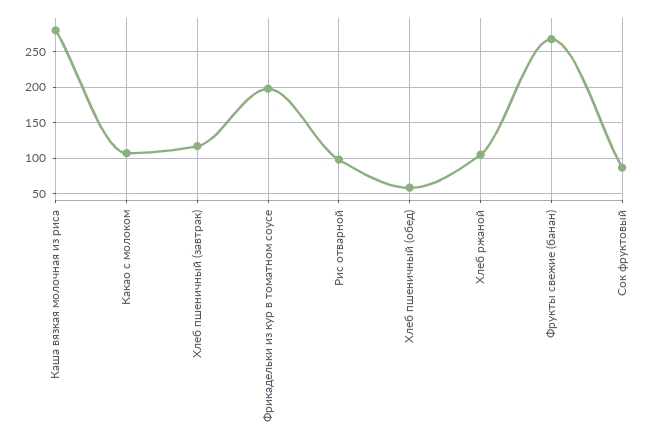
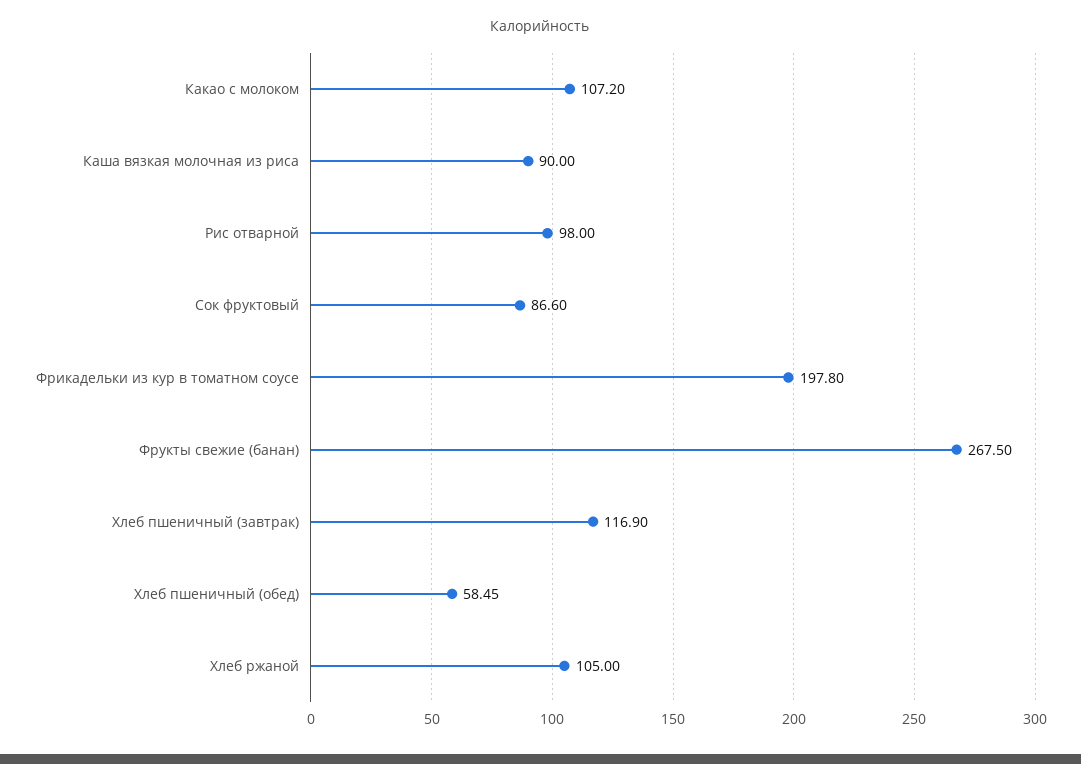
Каша вязкая молочная из риса: 280 -> 90

